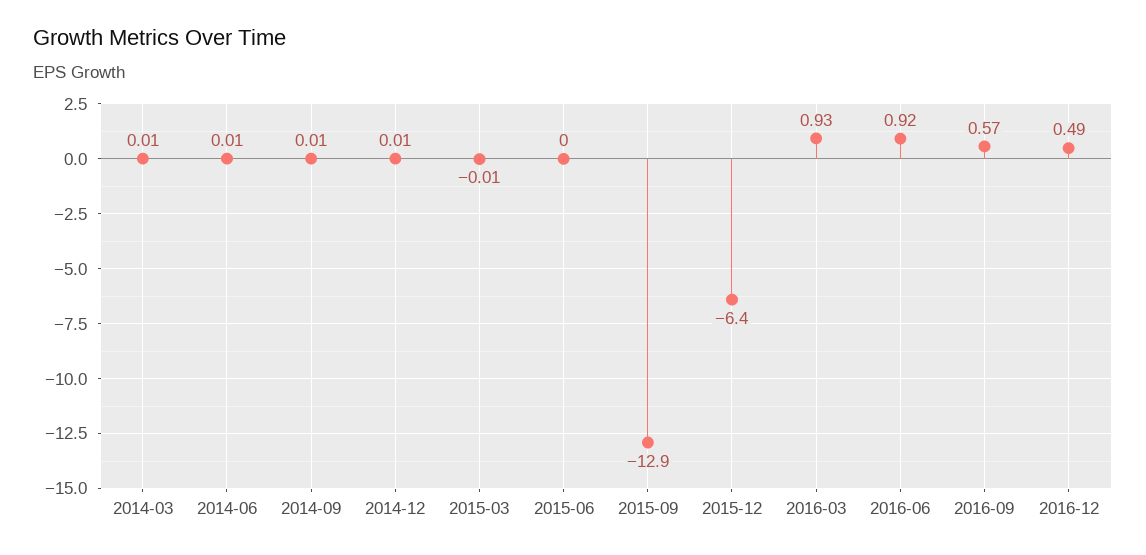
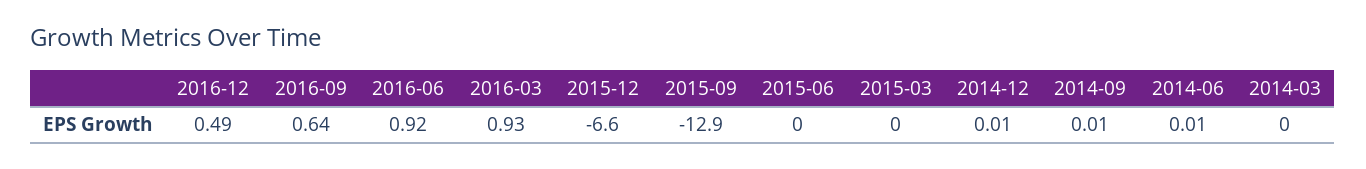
2014-03: 0.01 -> 0
2015-03: -0.01 -> 0
2015-12: -6.4 -> -6.6
2016-09: 0.57 -> 0.64

